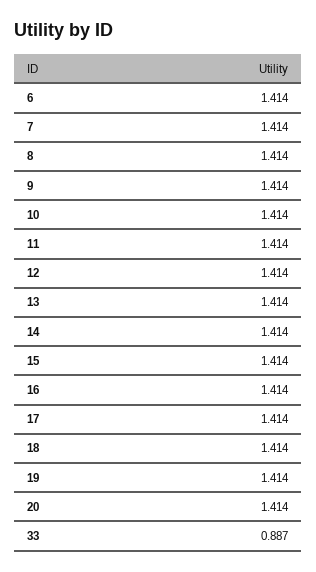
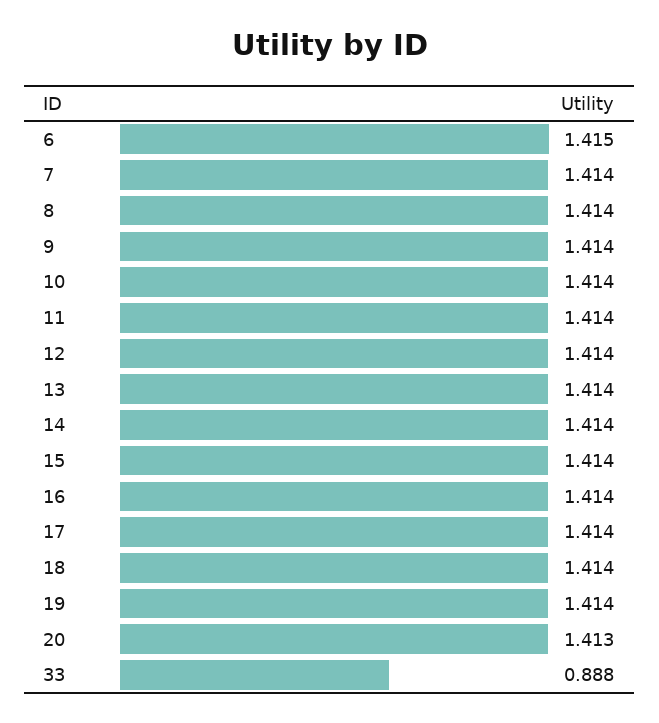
6: 1.414 -> 1.415
20: 1.414 -> 1.413
33: 0.887 -> 0.888

